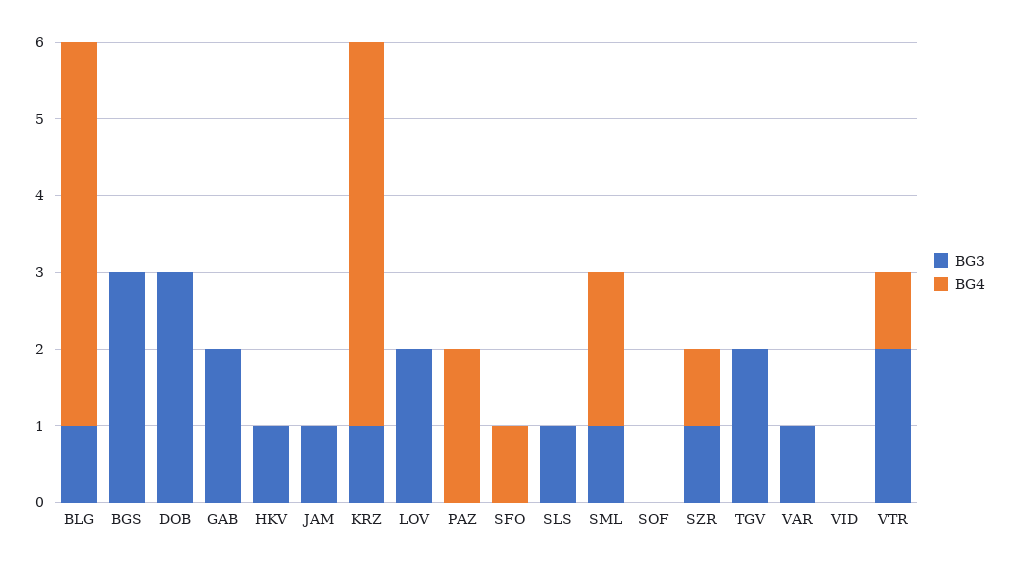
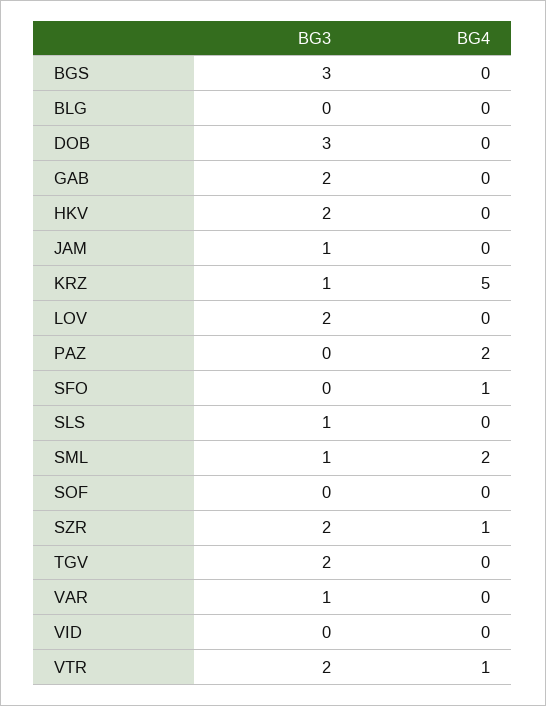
BG3, BLG: 1 -> 0
BG4, BLG: 5 -> 0
BG3, HKV: 1 -> 2
BG3, SZR: 1 -> 2

